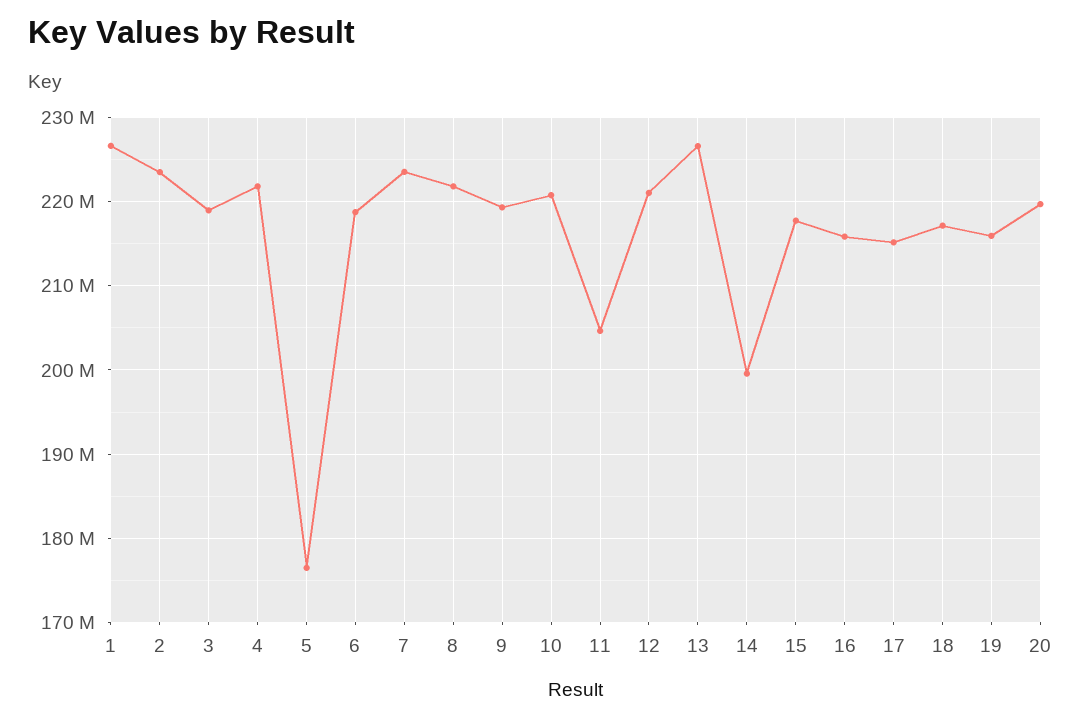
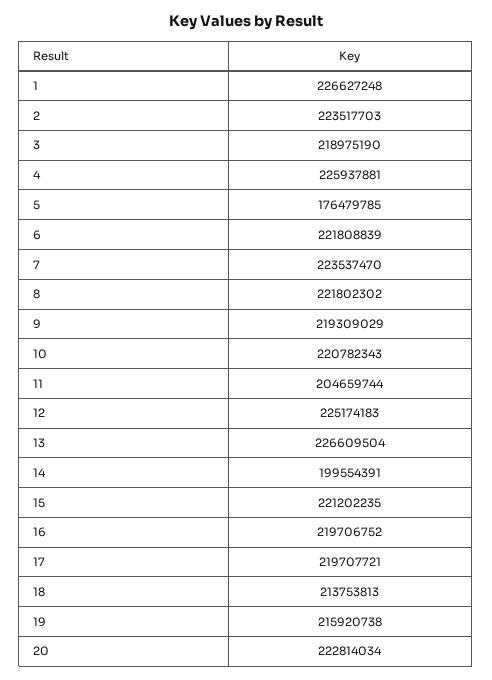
4: 222000000 -> 225937881
6: 219000000 -> 221808839
12: 221000000 -> 225174183
15: 218000000 -> 221202235
16: 216000000 -> 219706752
17: 215000000 -> 219707721
18: 217000000 -> 213753813
20: 220000000 -> 222814034

